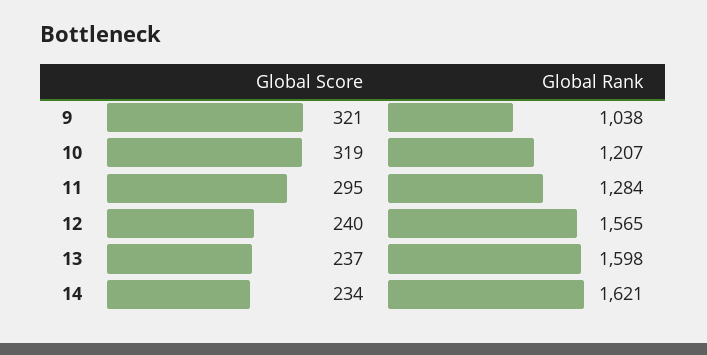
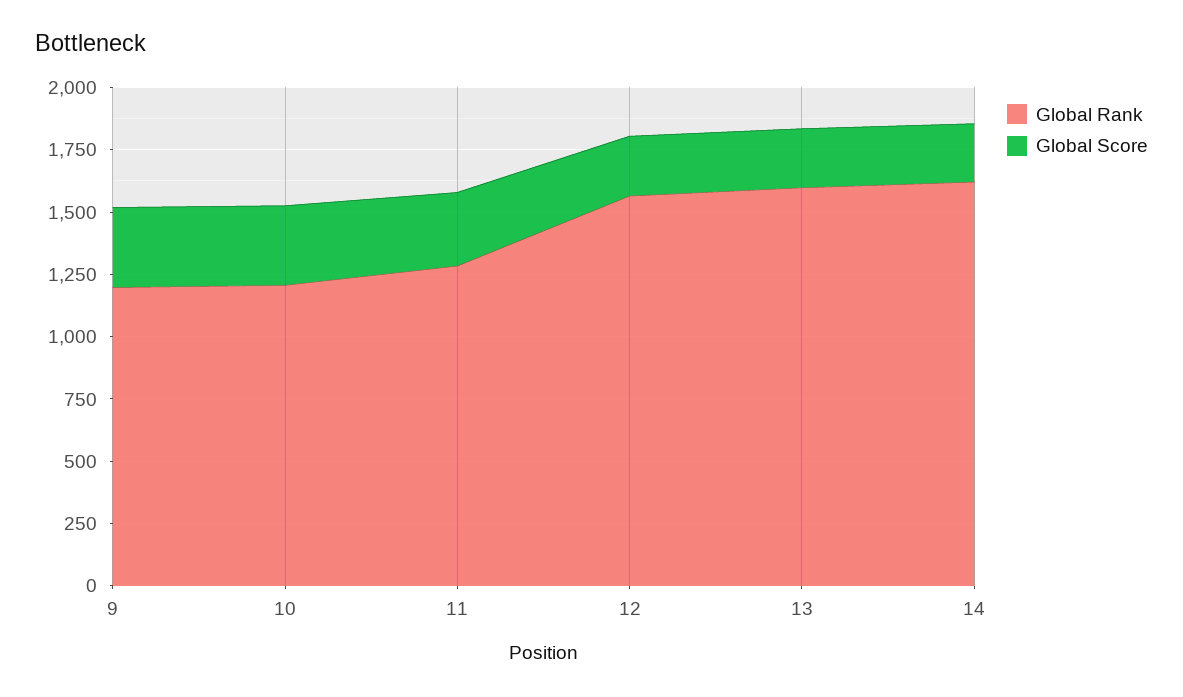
Global Rank, 9: 1038 -> 1200

